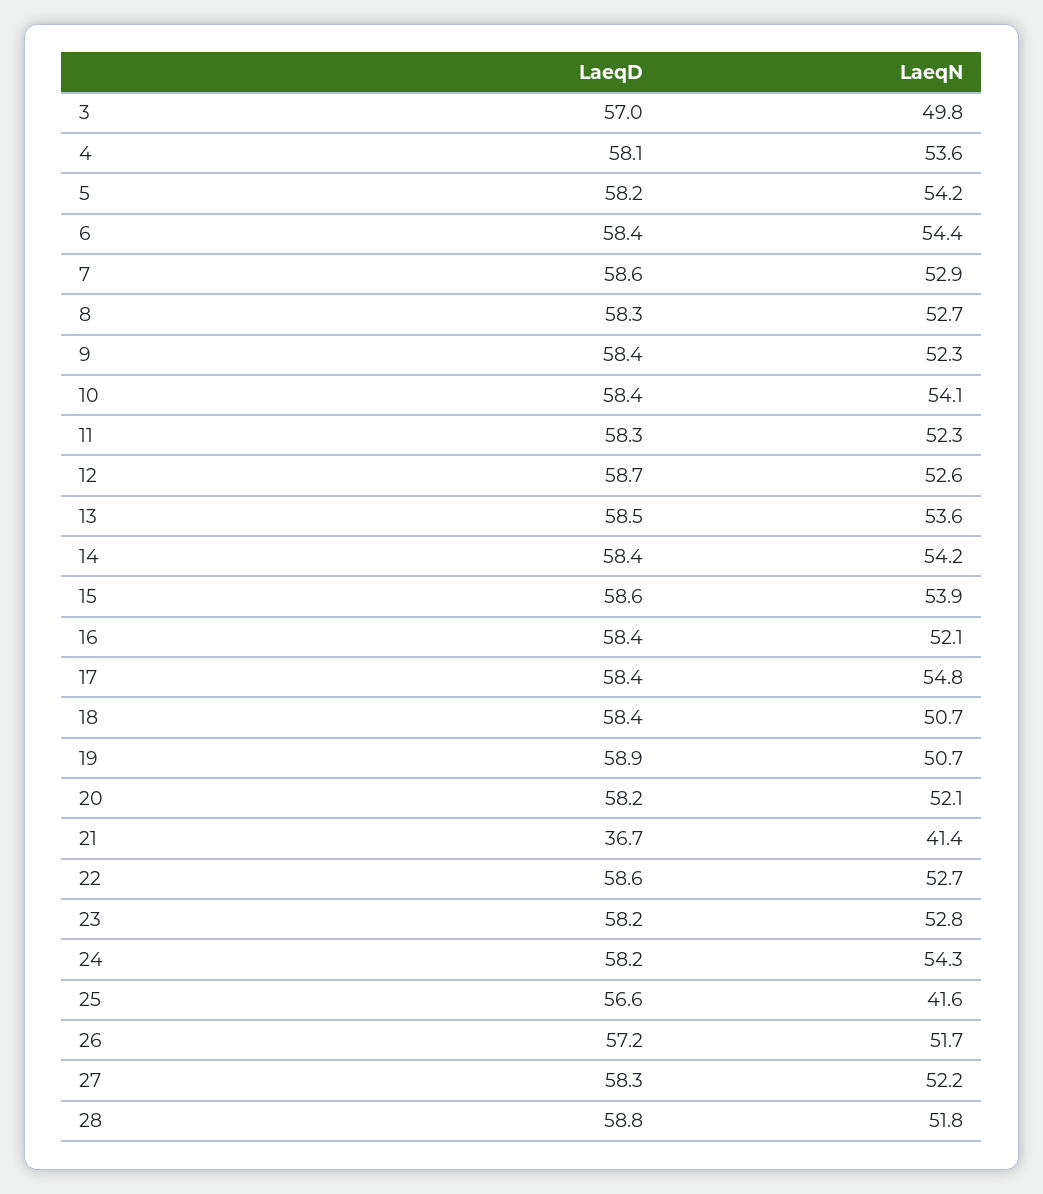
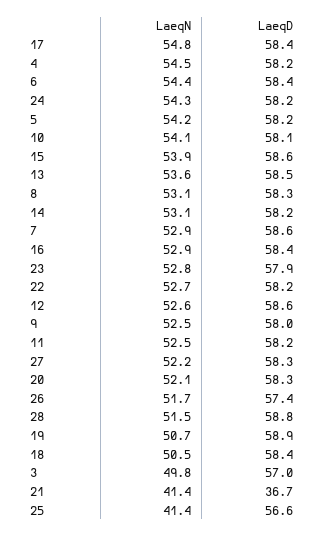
LaeqD, 4: 58.1 -> 58.2
LaeqN, 4: 53.6 -> 54.5
LaeqN, 8: 52.7 -> 53.1
LaeqD, 9: 58.4 -> 58
LaeqN, 9: 52.3 -> 52.5
LaeqD, 10: 58.4 -> 58.1
LaeqD, 11: 58.3 -> 58.2
LaeqN, 11: 52.3 -> 52.5
LaeqD, 12: 58.7 -> 58.6
LaeqD, 14: 58.4 -> 58.2
LaeqN, 14: 54.2 -> 53.1
LaeqN, 16: 52.1 -> 52.9
LaeqN, 18: 50.7 -> 50.5
LaeqD, 20: 58.2 -> 58.3
LaeqD, 22: 58.6 -> 58.2
LaeqD, 23: 58.2 -> 57.9
LaeqN, 25: 41.6 -> 41.4
LaeqD, 26: 57.2 -> 57.4
LaeqN, 28: 51.8 -> 51.5

